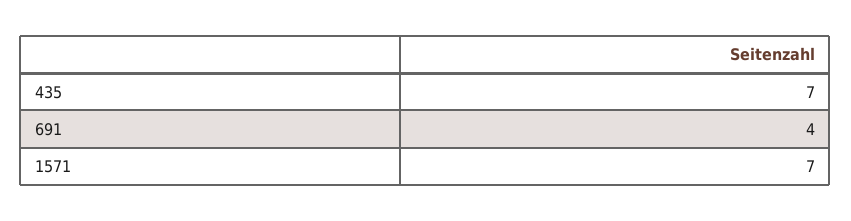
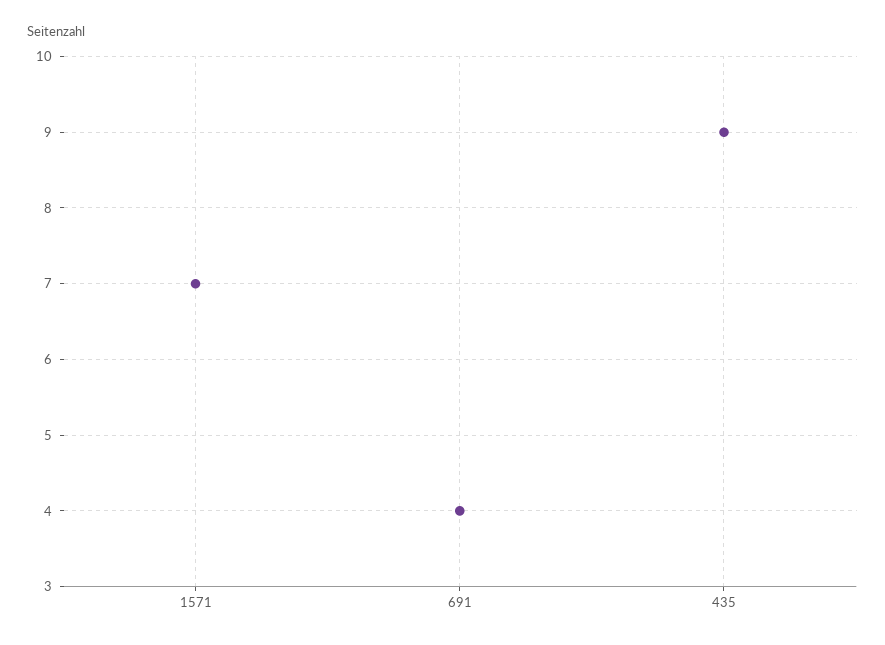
435: 7 -> 9

